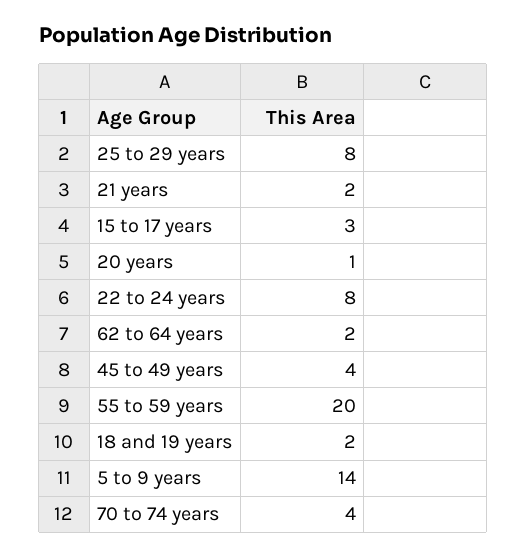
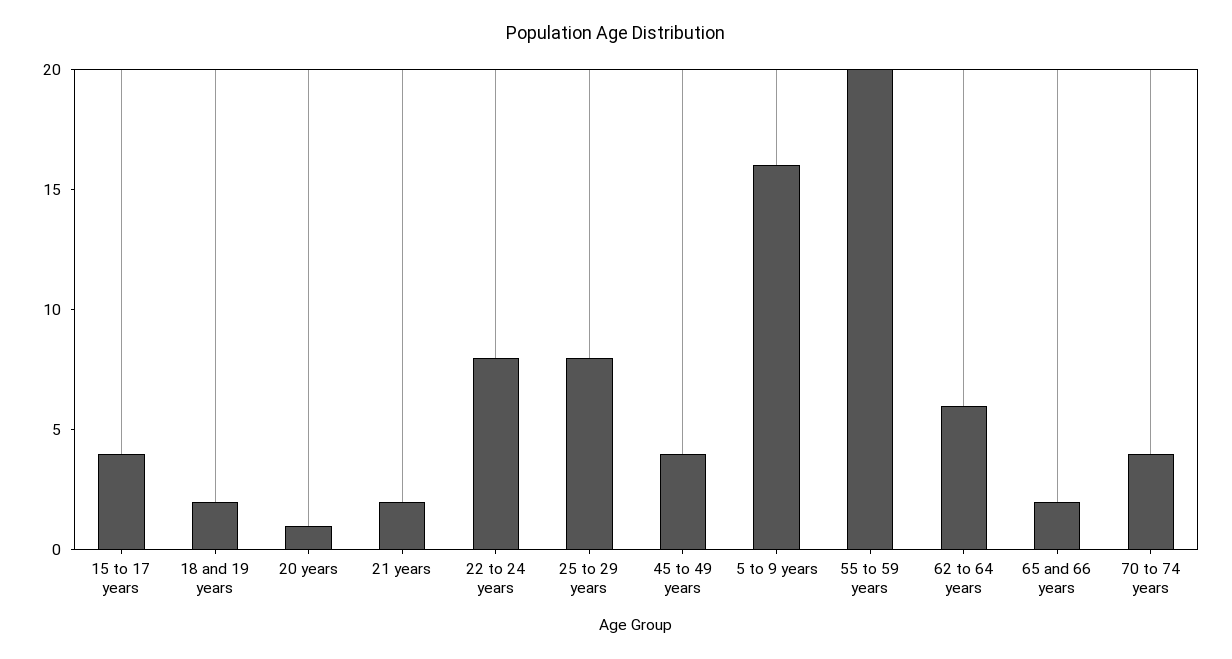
15 to 17 years: 3 -> 4
62 to 64 years: 2 -> 6
5 to 9 years: 14 -> 16
65 and 66 years: none -> 2

